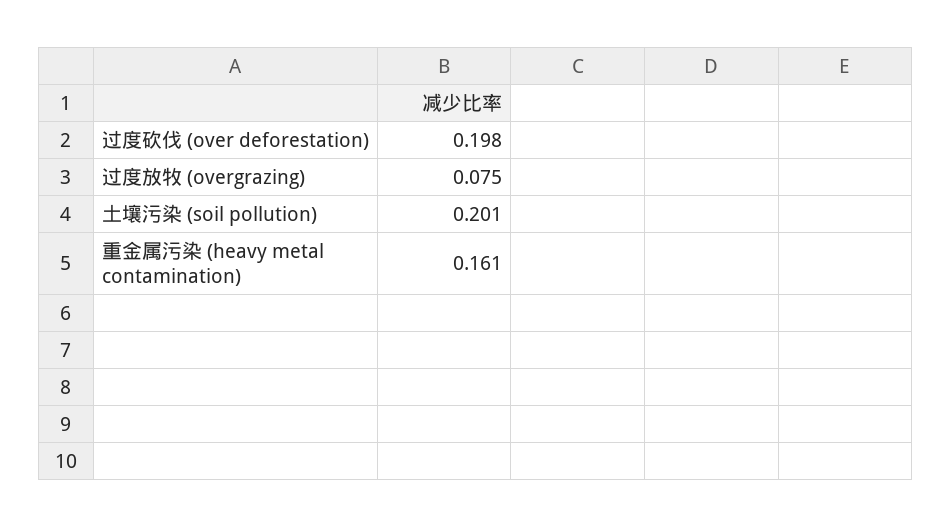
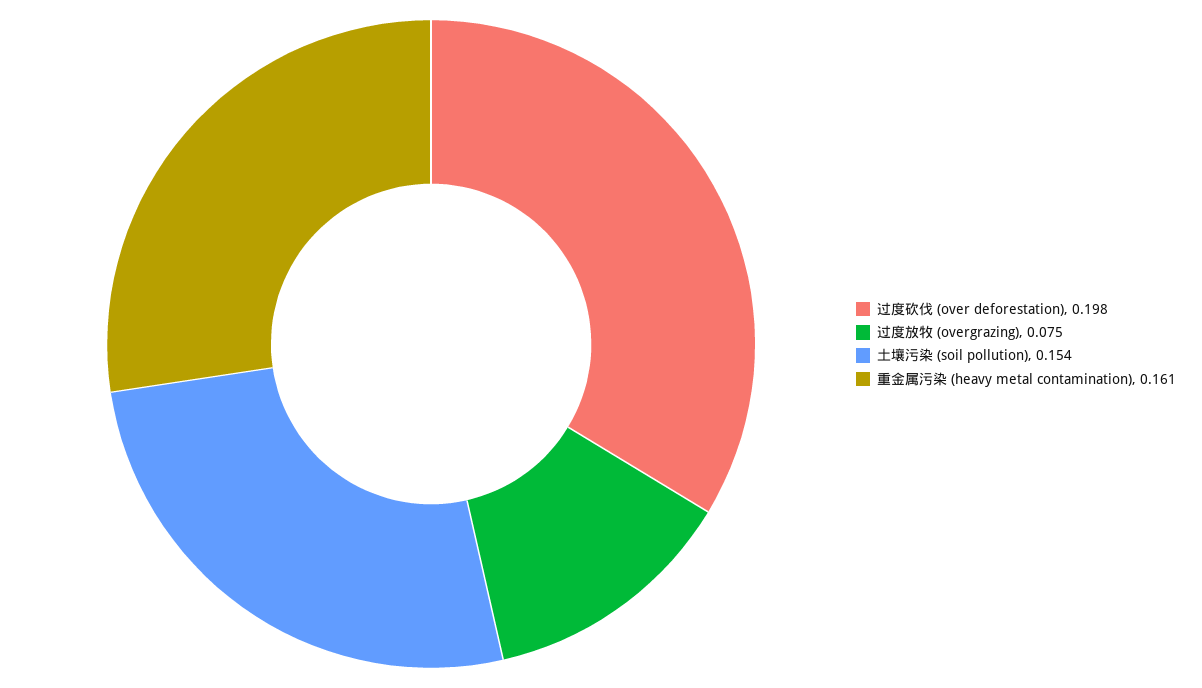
土壤污染 (soil pollution): 0.201 -> 0.154

